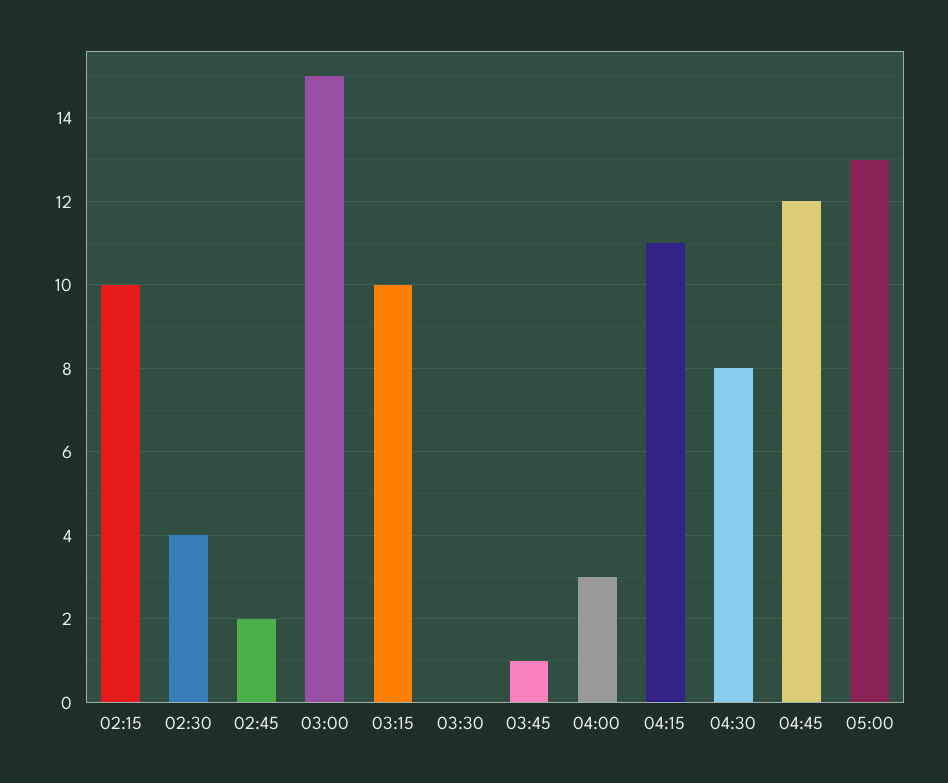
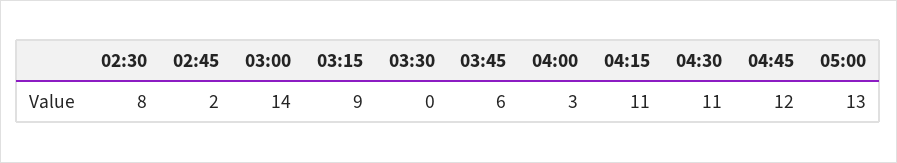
02:15: 10 -> none
02:30: 4 -> 8
03:00: 15 -> 14
03:15: 10 -> 9
03:45: 1 -> 6
04:30: 8 -> 11

